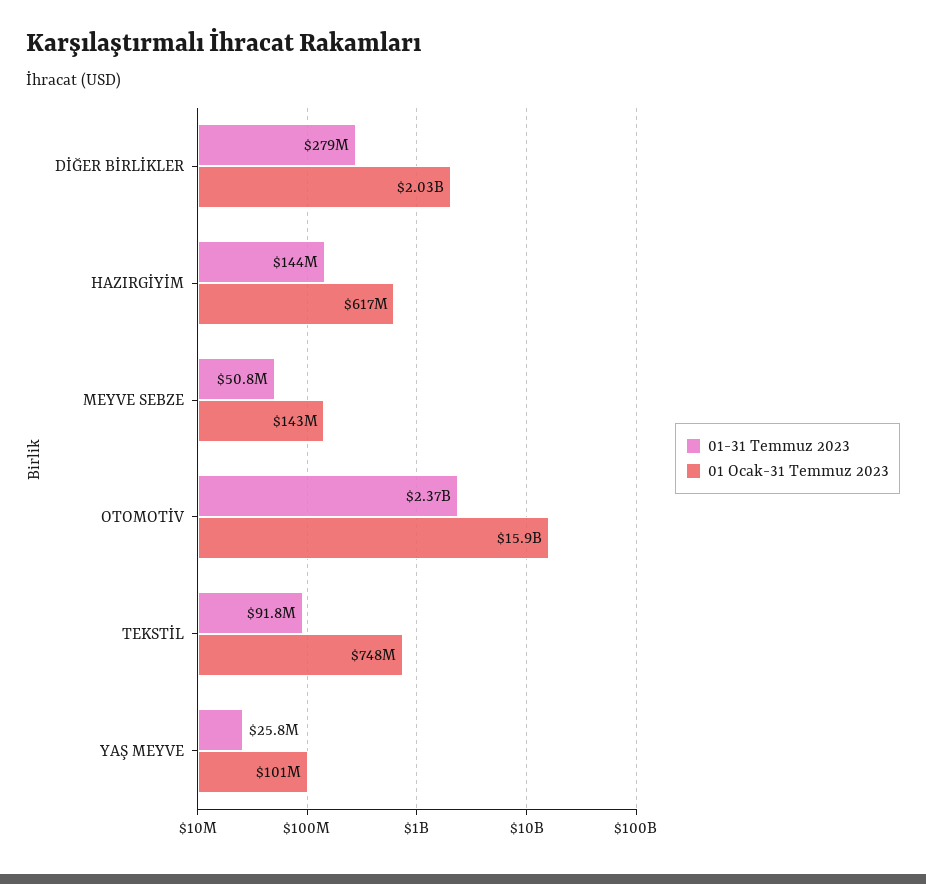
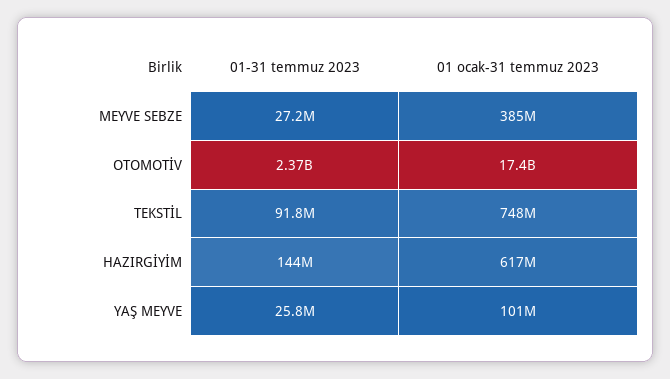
01-31 Temmuz 2023, DİĞER BİRLİKLER: 279000000 -> none
01 Ocak-31 Temmuz 2023, DİĞER BİRLİKLER: 2030000000 -> none
01-31 Temmuz 2023, MEYVE SEBZE: 50800000 -> 27200000
01 Ocak-31 Temmuz 2023, MEYVE SEBZE: 143000000 -> 385000000
01 Ocak-31 Temmuz 2023, OTOMOTİV: 15900000000 -> 17400000000

